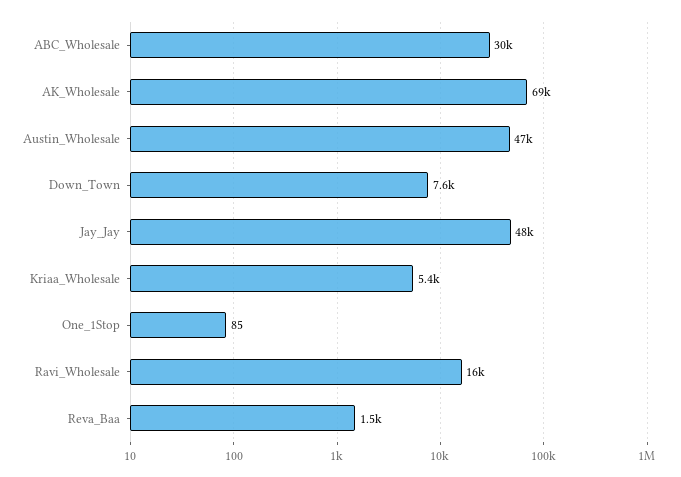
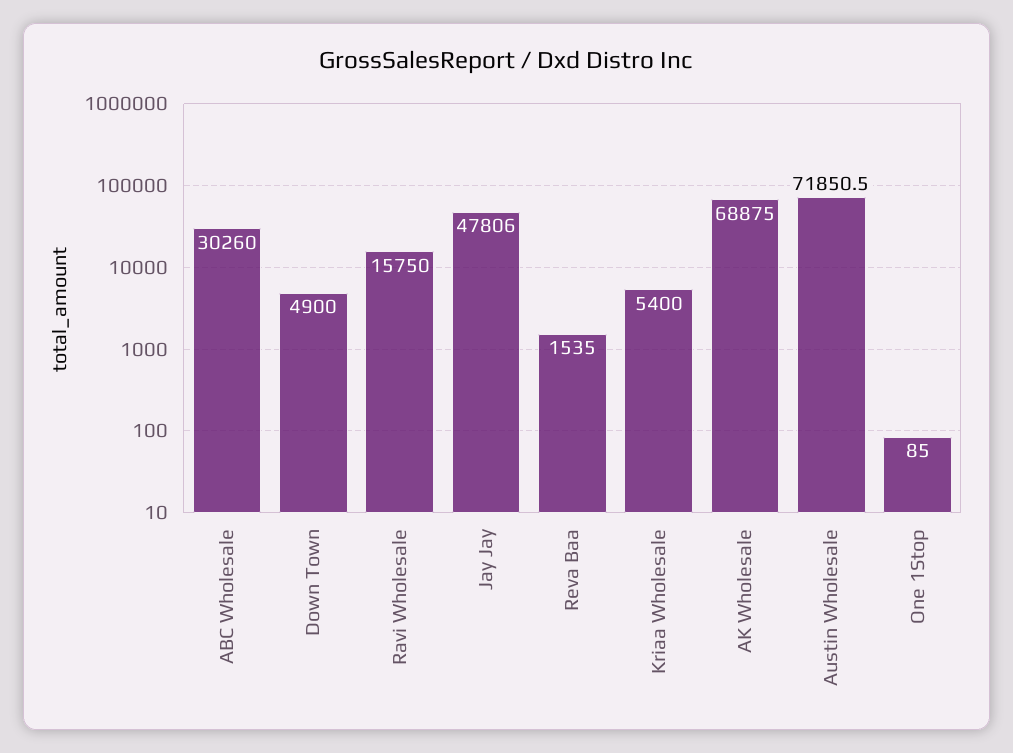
Austin_Wholesale: 47000 -> 71850.5
Down_Town: 7600 -> 4900

